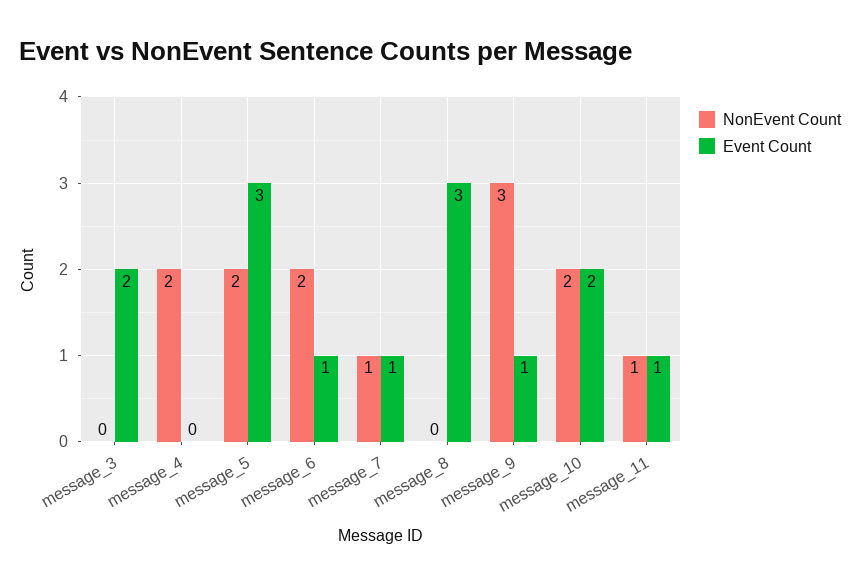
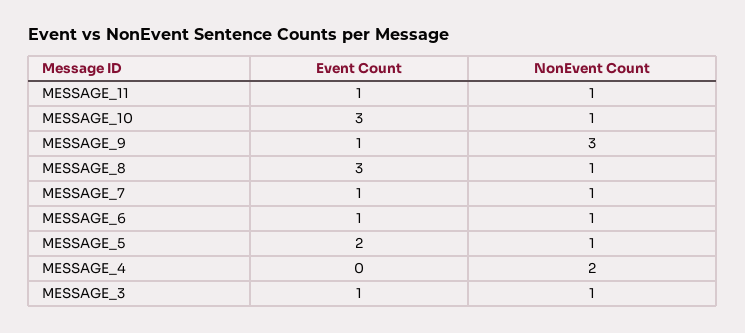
NonEvent Count, message_3: 0 -> 1
Event Count, message_3: 2 -> 1
NonEvent Count, message_5: 2 -> 1
Event Count, message_5: 3 -> 2
NonEvent Count, message_6: 2 -> 1
NonEvent Count, message_8: 0 -> 1
NonEvent Count, message_10: 2 -> 1
Event Count, message_10: 2 -> 3

